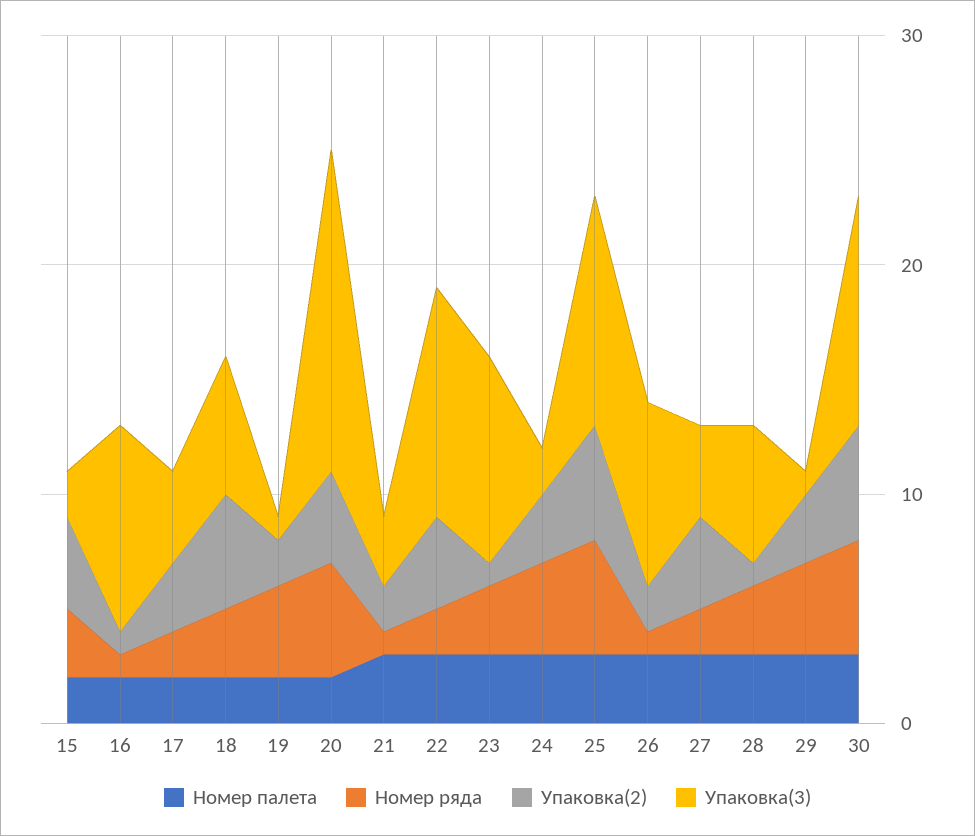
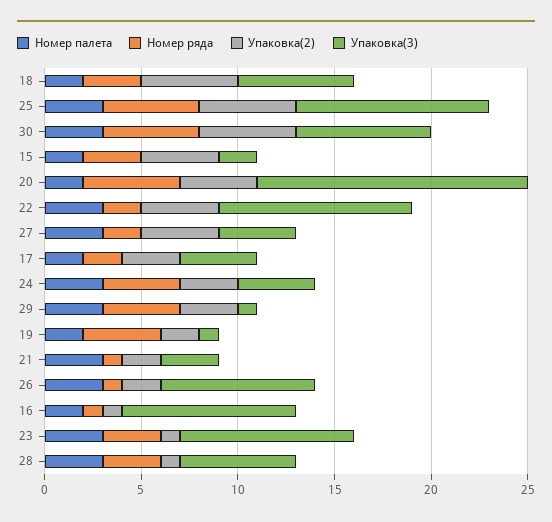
Упаковка(3), 24: 2 -> 4
Упаковка(3), 30: 10 -> 7

